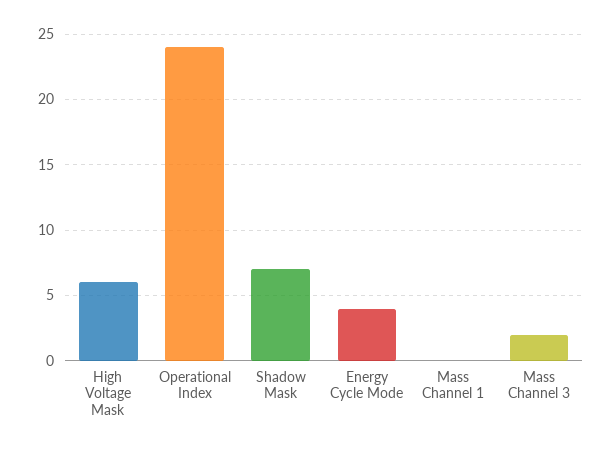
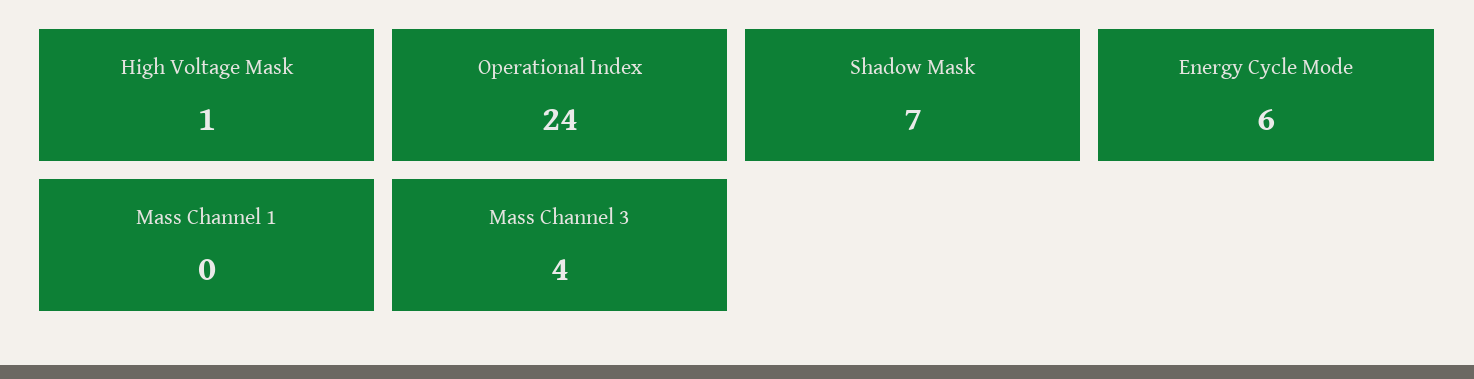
High Voltage Mask: 6 -> 1
Energy Cycle Mode: 4 -> 6
Mass Channel 3: 2 -> 4

